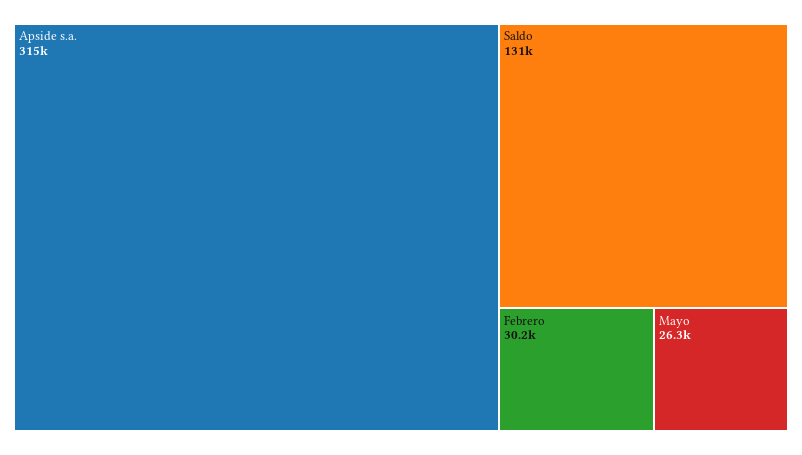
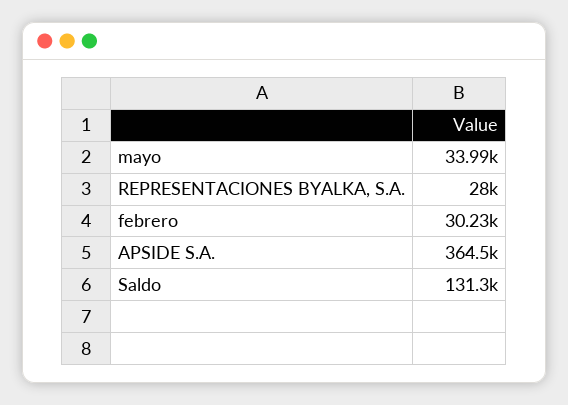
Apside s.a.: 315000 -> 364500
Mayo: 26300 -> 33990
REPRESENTACIONES BYALKA, S.A.: none -> 28000

